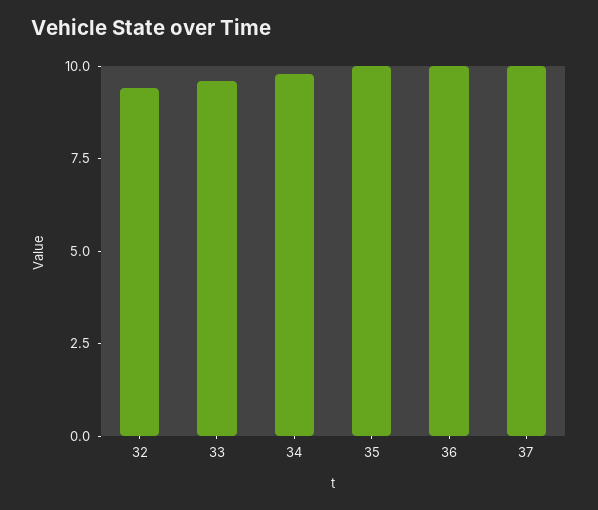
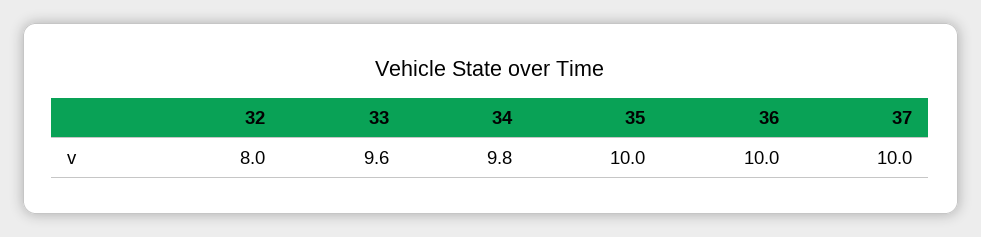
32: 9.5 -> 8

